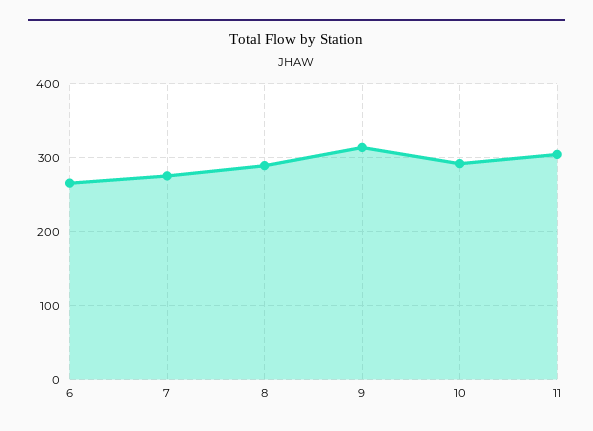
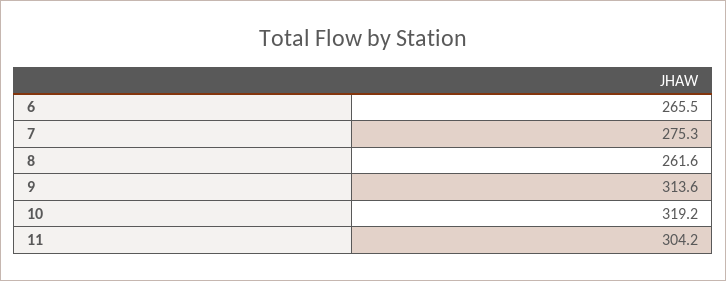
8: 290 -> 261.6
10: 290 -> 319.2

